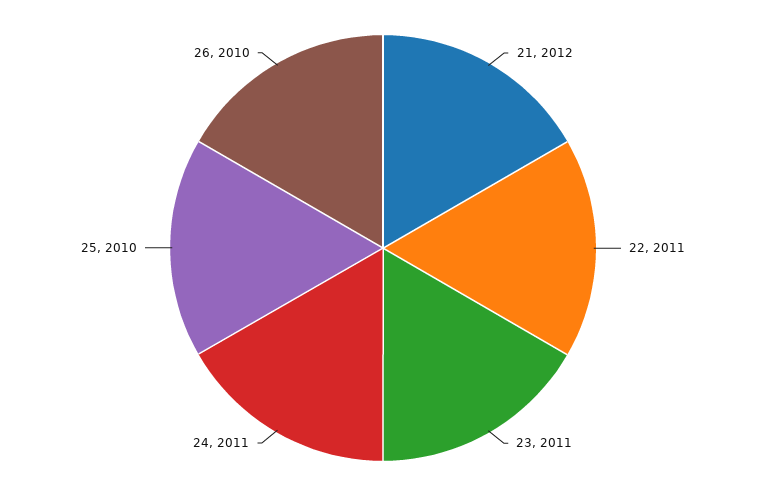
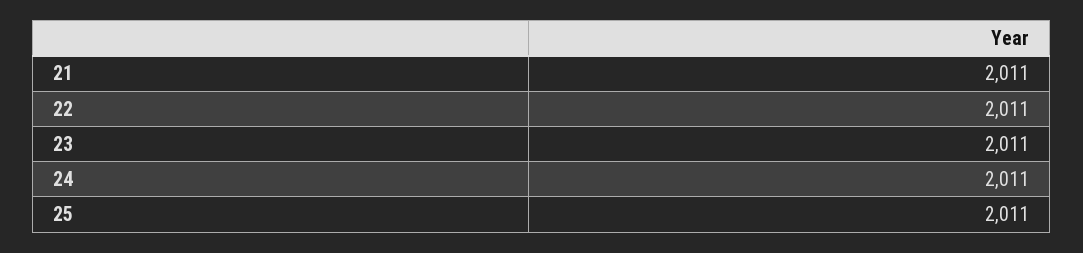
21: 2012 -> 2011
25: 2010 -> 2011
26: 2010 -> none

